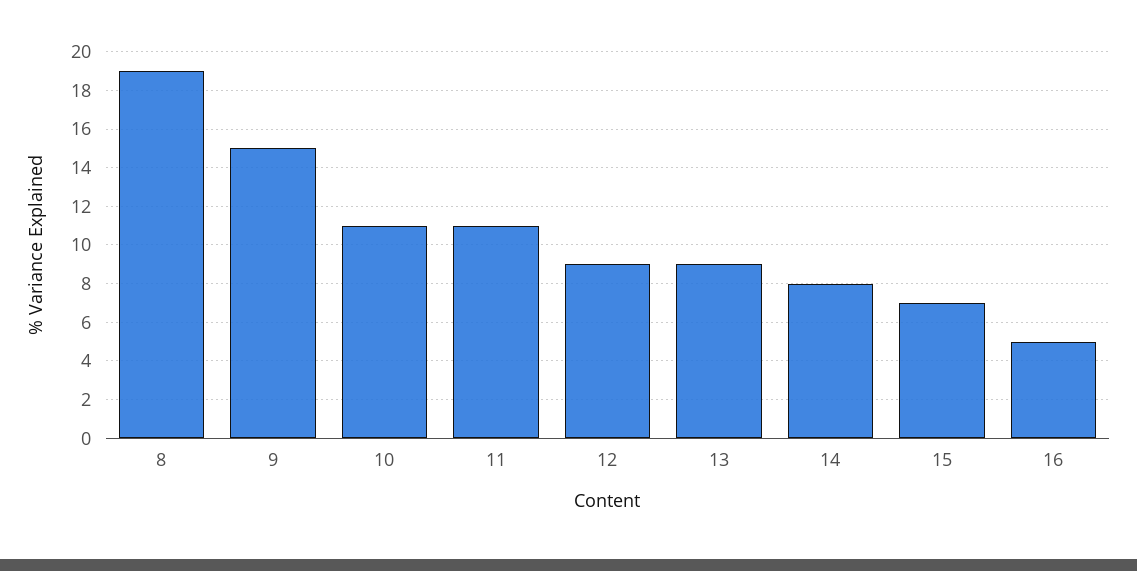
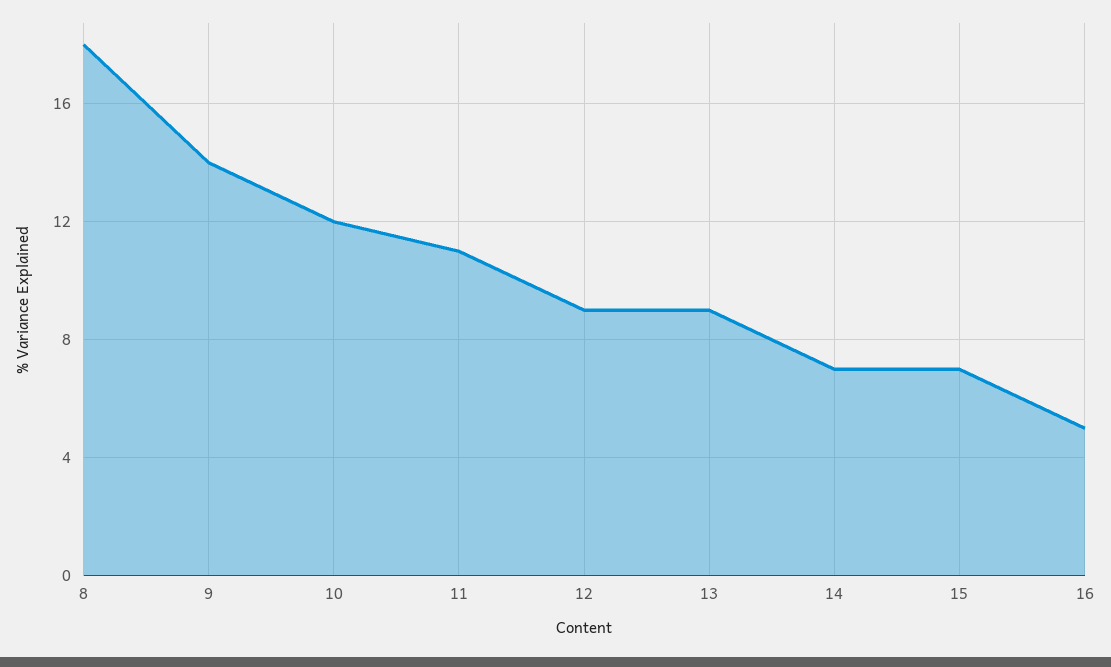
8: 19 -> 18
9: 15 -> 14
10: 11 -> 12
14: 8 -> 7

